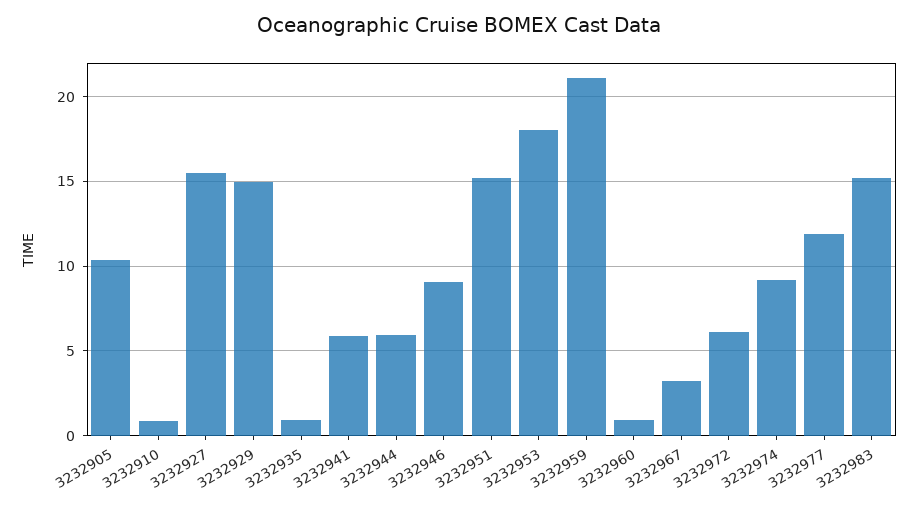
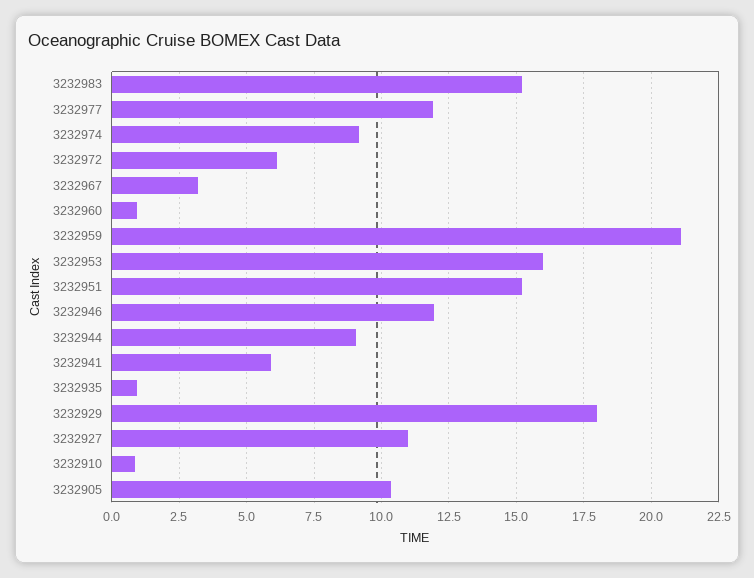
3232927: 15.5 -> 11
3232929: 15 -> 18
3232944: 6 -> 9
3232946: 9 -> 12
3232953: 18 -> 16

